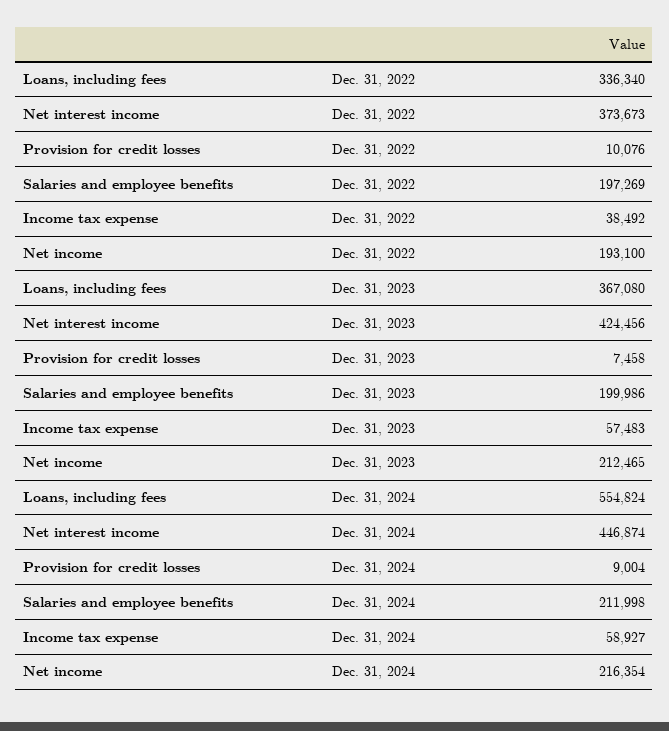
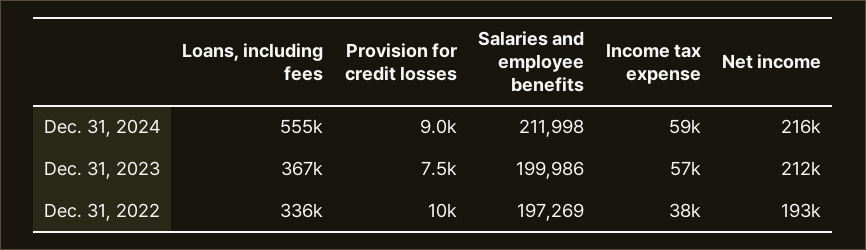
Net interest income, Dec. 31, 2022: 373673 -> none
Net interest income, Dec. 31, 2023: 424456 -> none
Net interest income, Dec. 31, 2024: 446874 -> none

